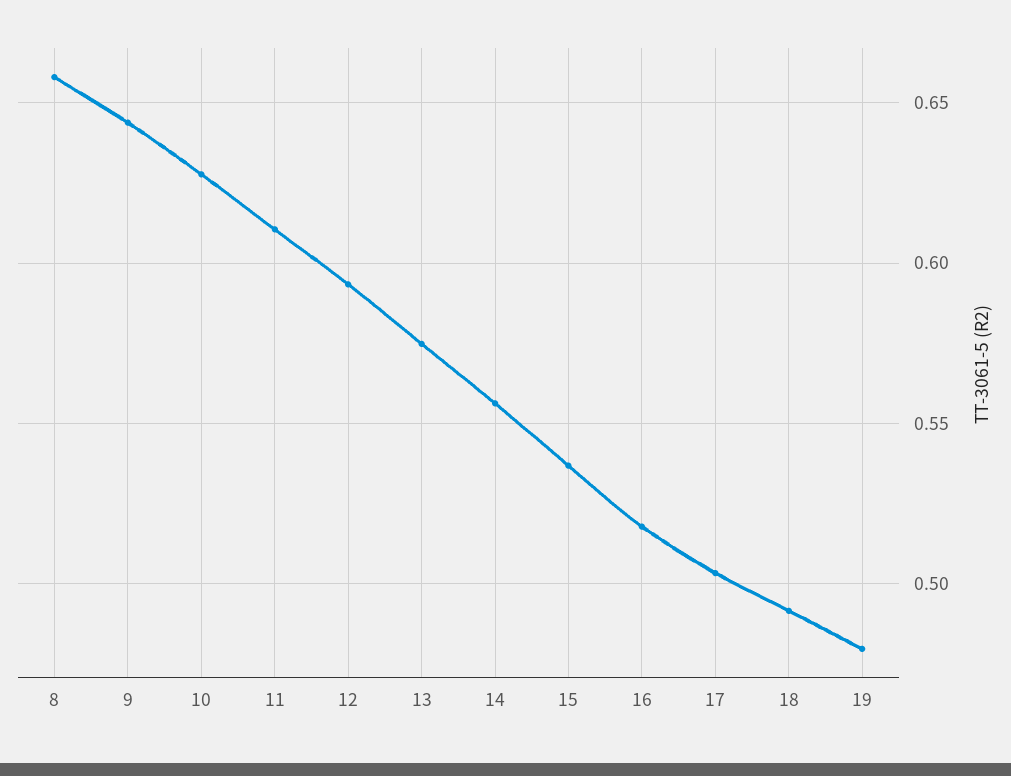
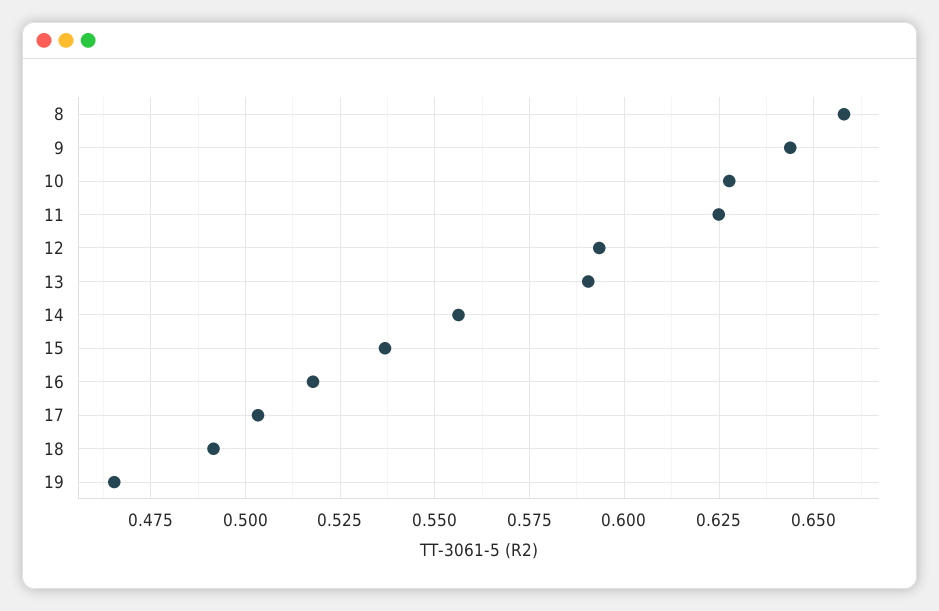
11: 0.61 -> 0.625
13: 0.575 -> 0.59
19: 0.48 -> 0.465

